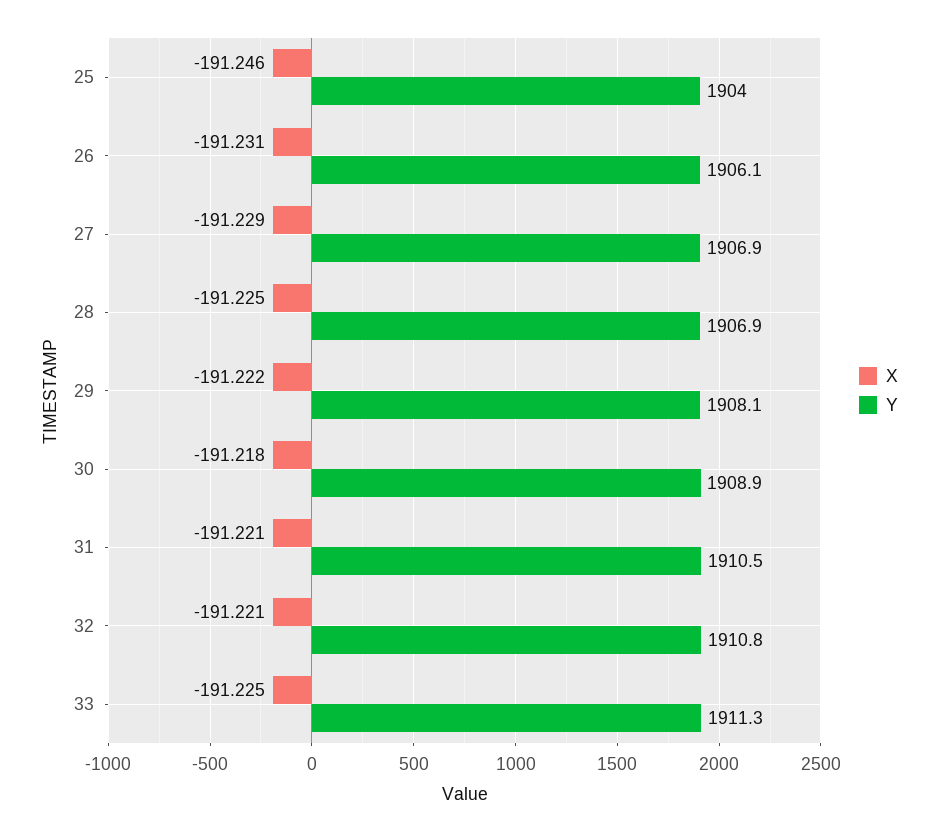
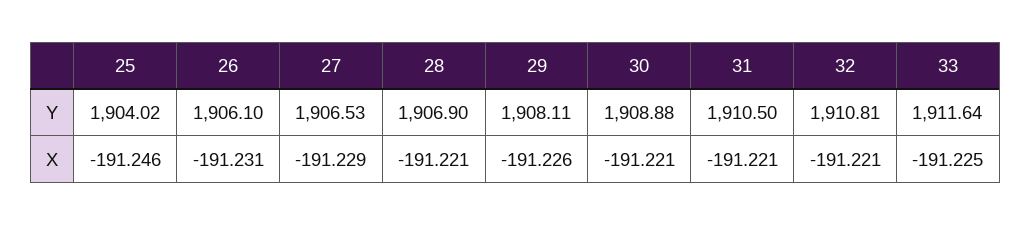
Y, 27: 1906.9 -> 1906.53
X, 28: -191.225 -> -191.221
X, 29: -191.222 -> -191.226
X, 30: -191.218 -> -191.221
Y, 33: 1911.3 -> 1911.64

